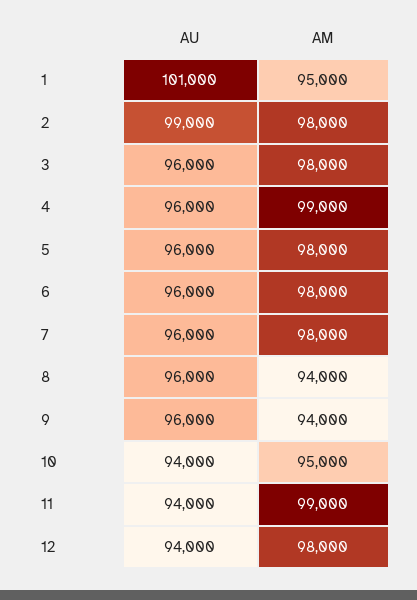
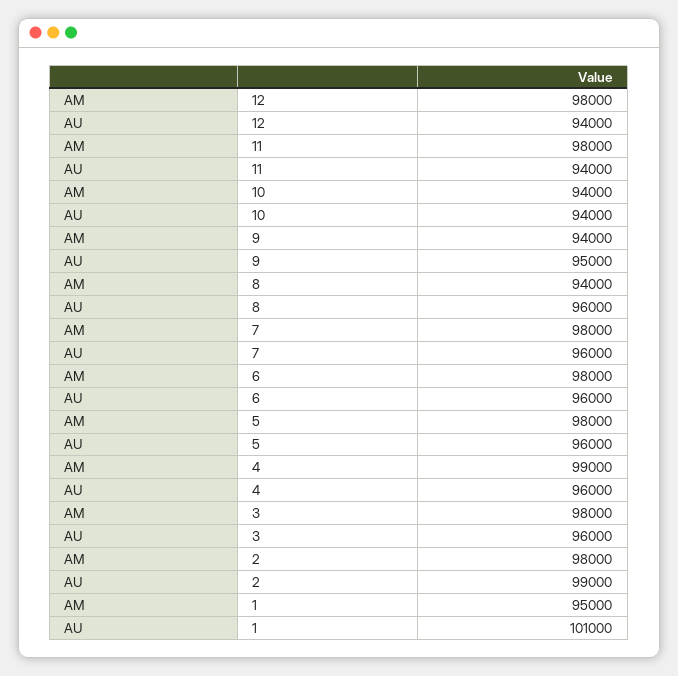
AU, 9: 96000 -> 95000
AM, 10: 95000 -> 94000
AM, 11: 99000 -> 98000

